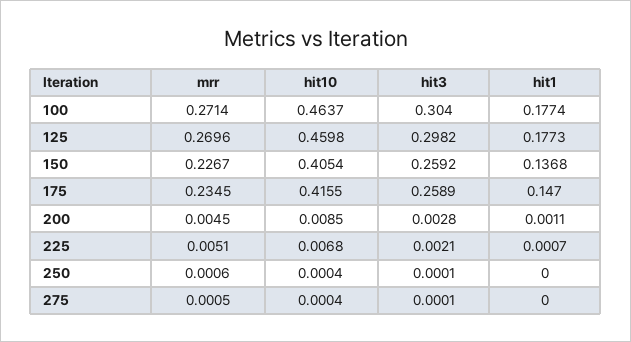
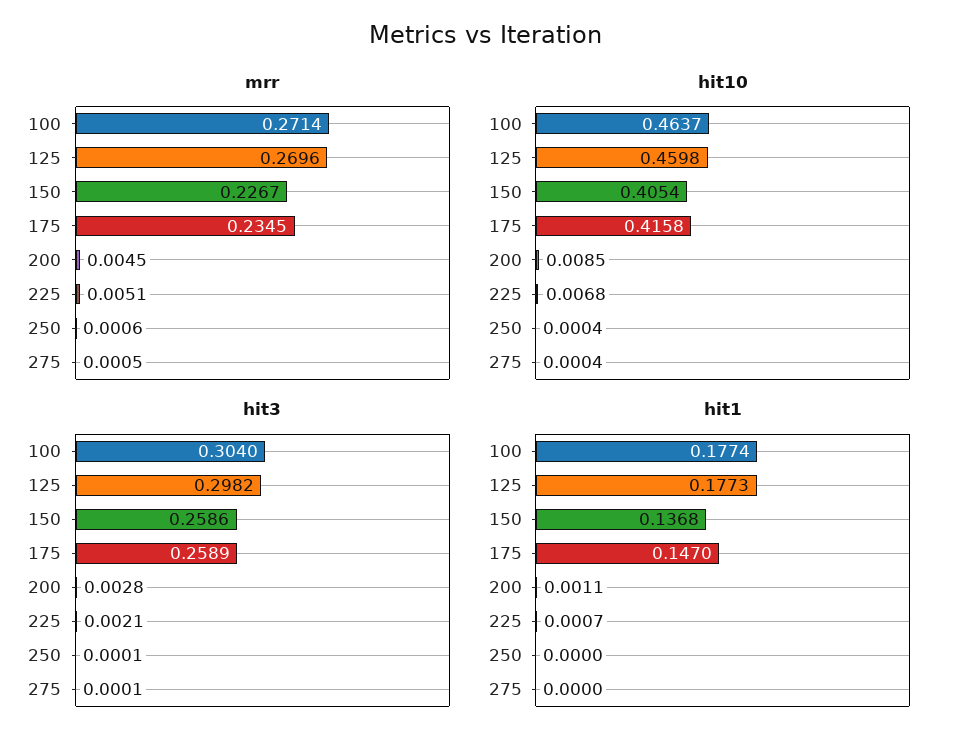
hit3, 150: 0.2592 -> 0.2586
hit10, 175: 0.4155 -> 0.4158

